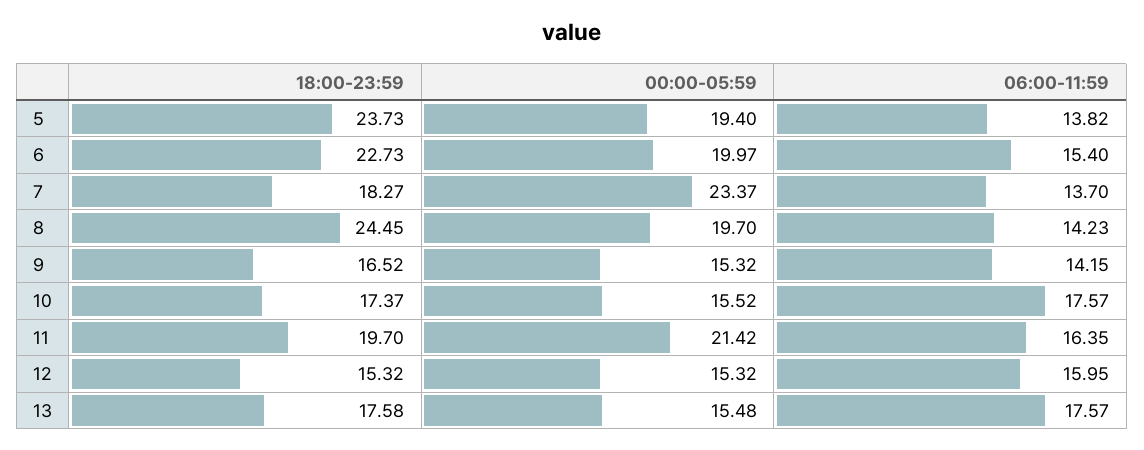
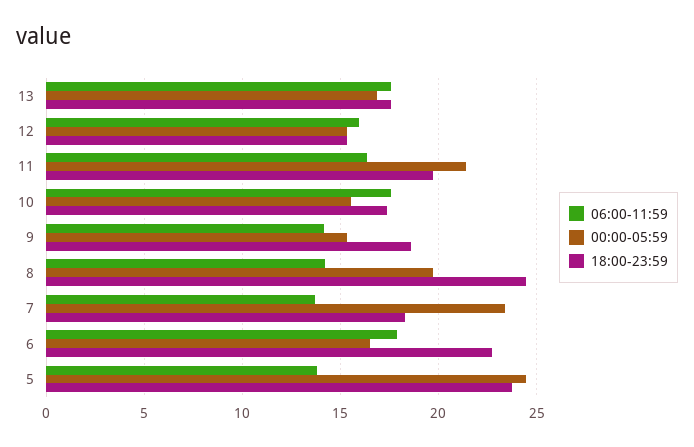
00:00-05:59, 5: 19.4 -> 24.5
00:00-05:59, 6: 19.97 -> 16.5
06:00-11:59, 6: 15.4 -> 18
18:00-23:59, 9: 16.52 -> 18.5
00:00-05:59, 13: 15.48 -> 17

